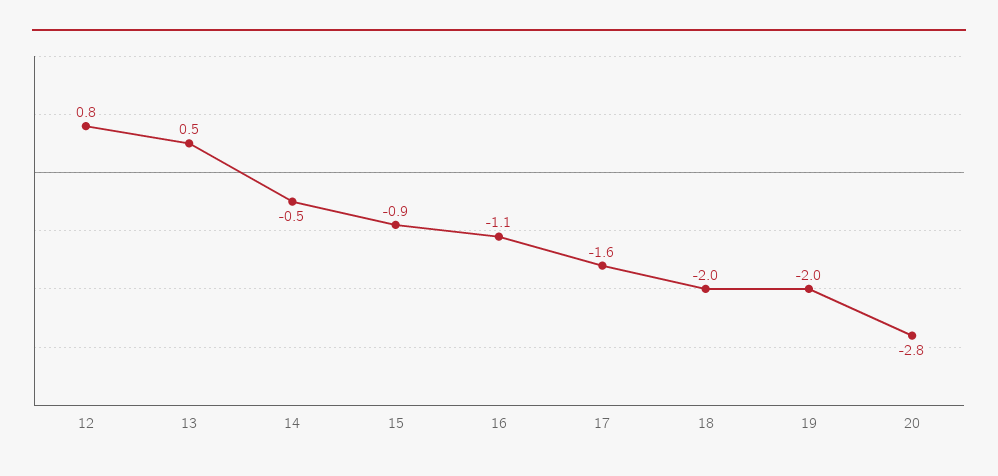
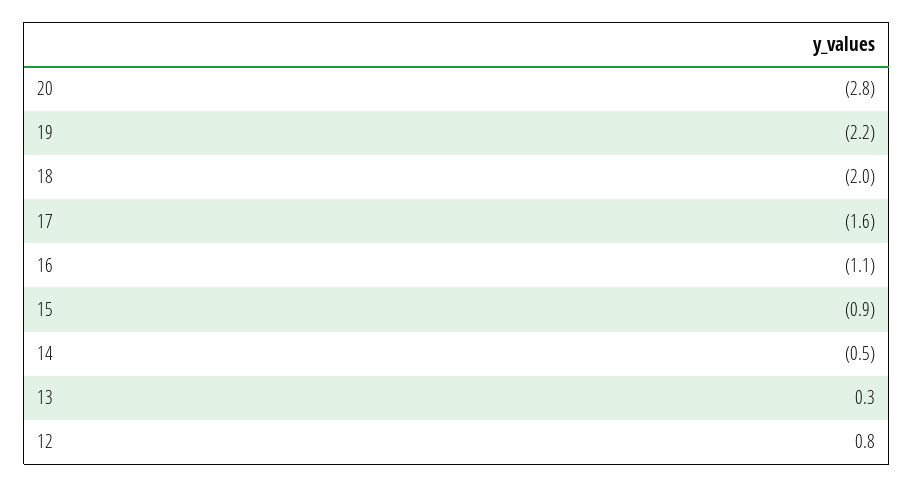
13: 0.5 -> 0.3
19: -2 -> -2.2

